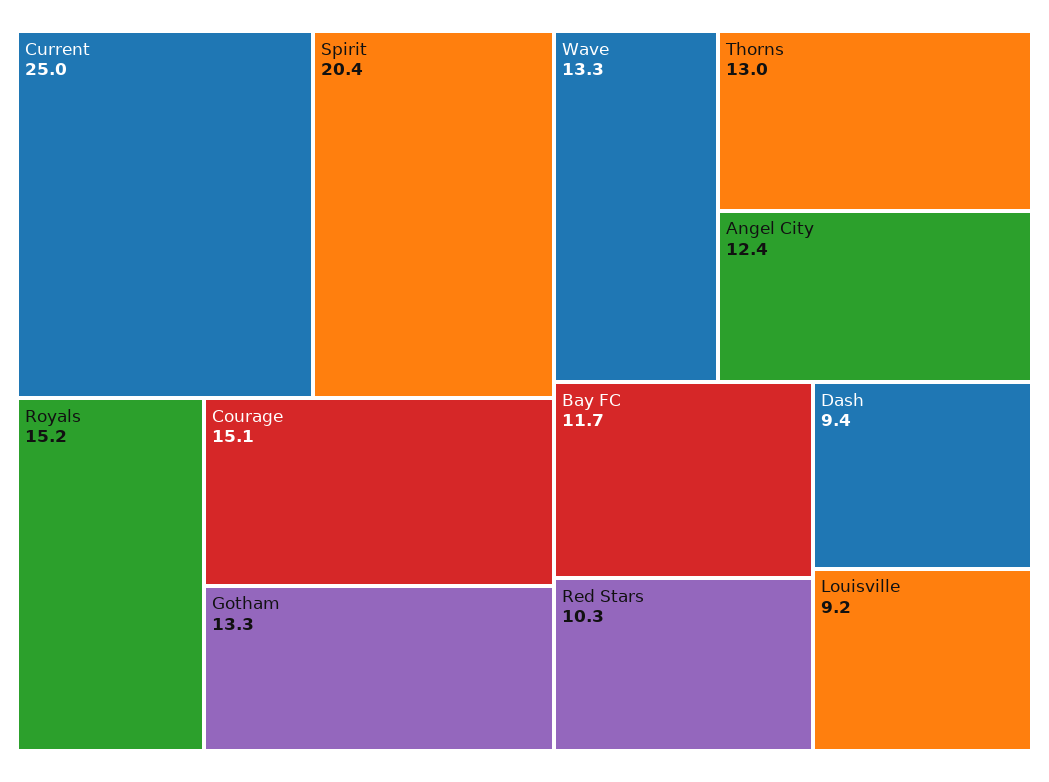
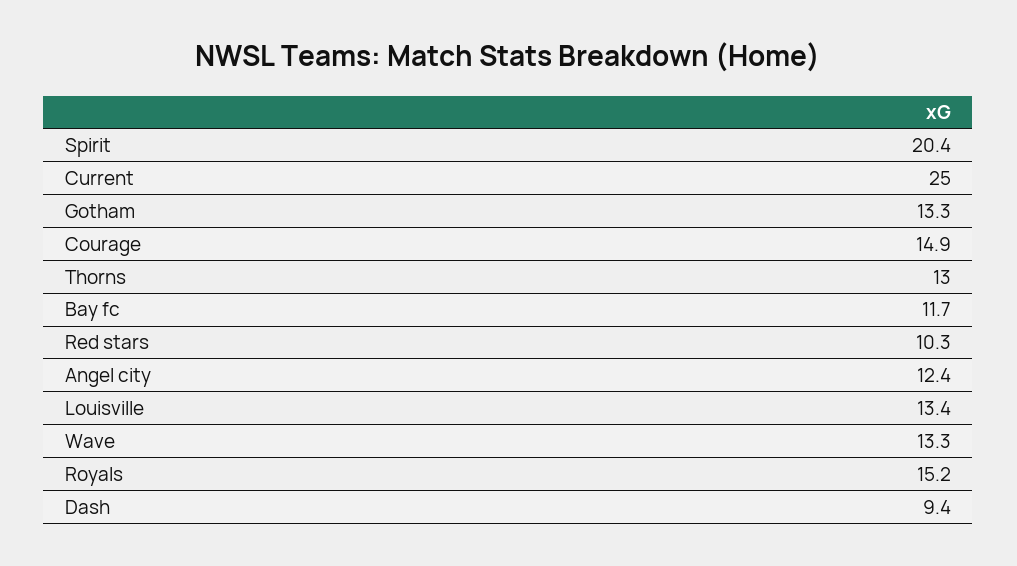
Courage: 15.1 -> 14.9
Louisville: 9.2 -> 13.4

